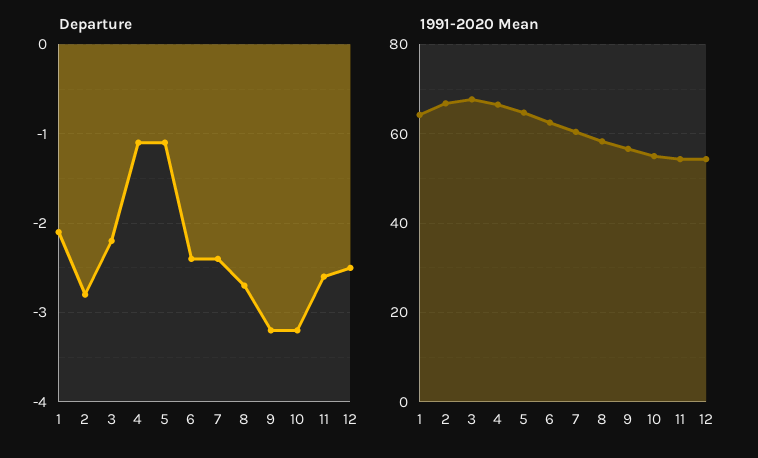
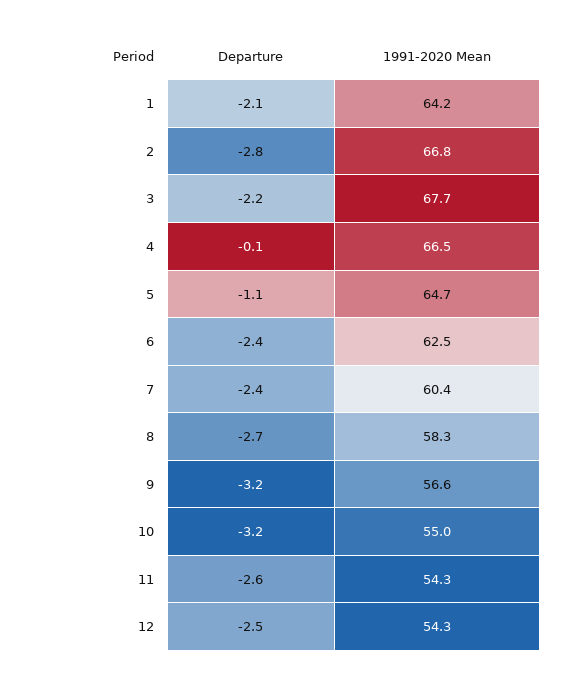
Departure, 4: -1.1 -> -0.1

